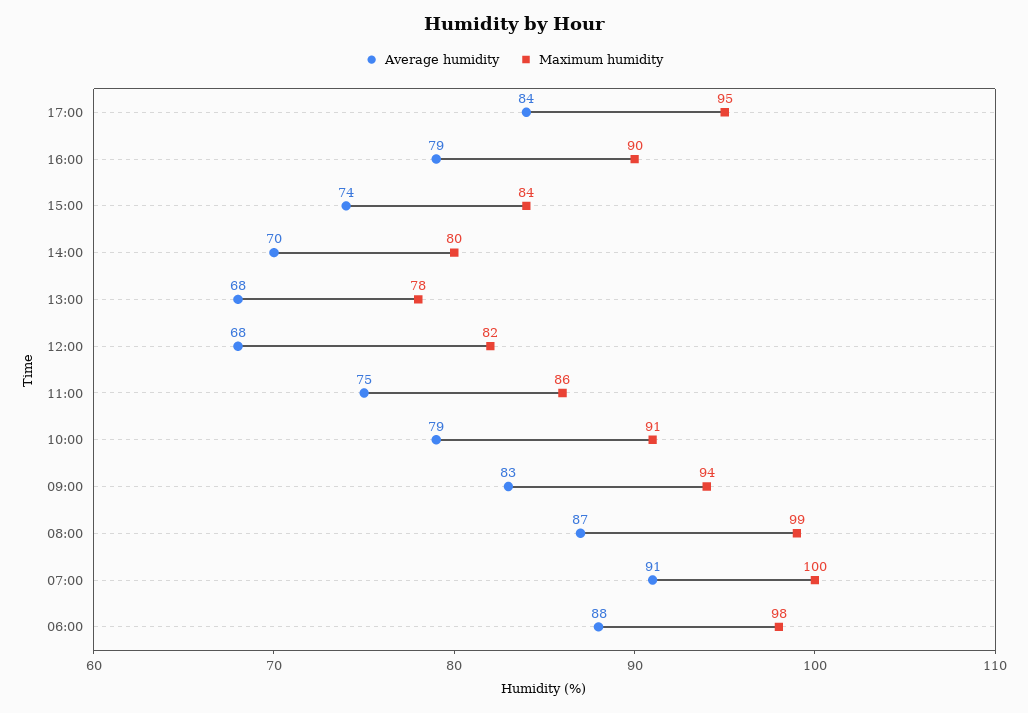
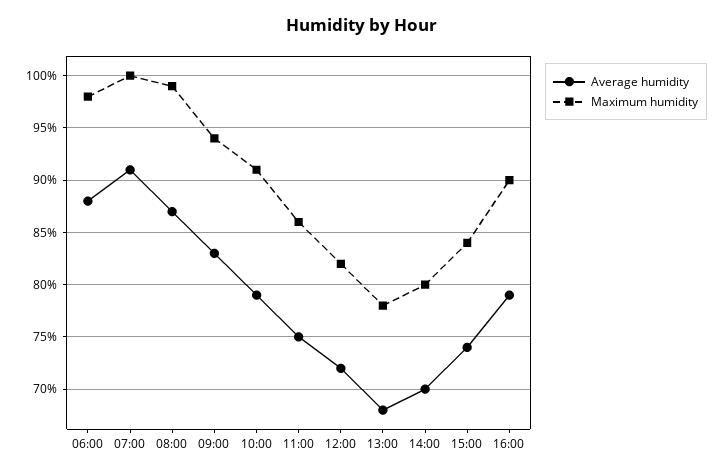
Average humidity, 17:00: 84 -> none
Maximum humidity, 17:00: 95 -> none
Average humidity, 12:00: 68 -> 72

